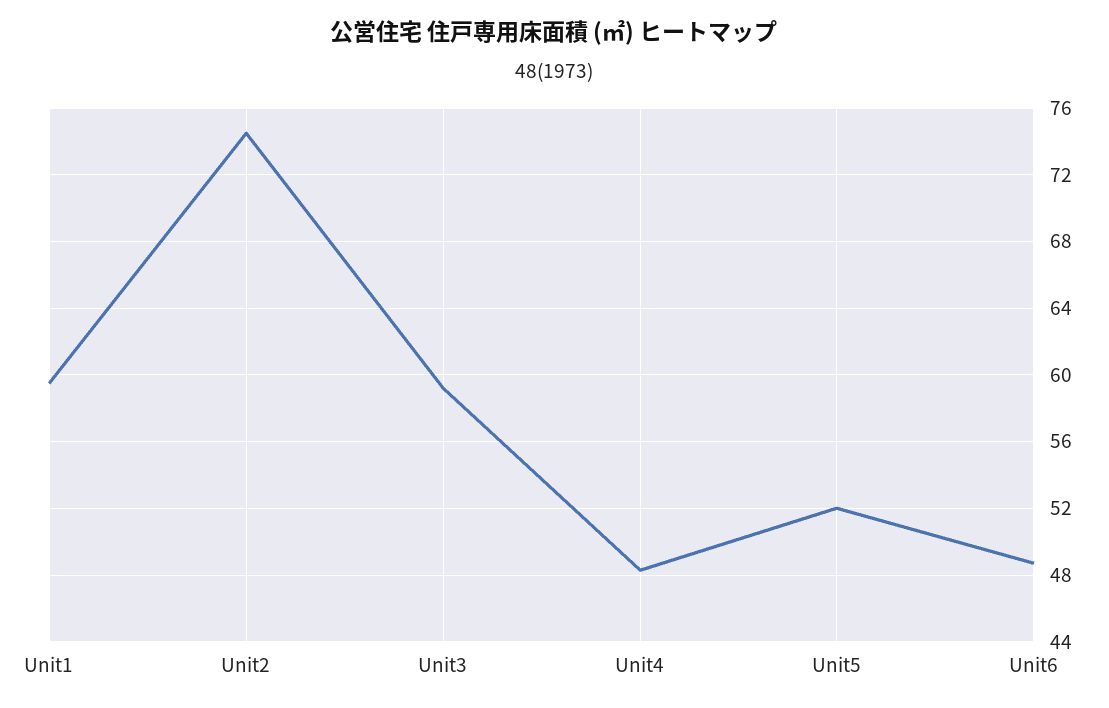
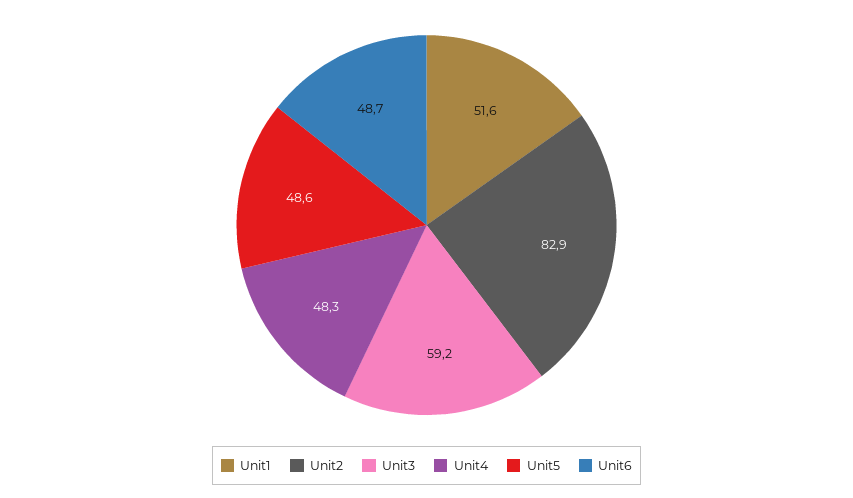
Unit1: 59.5 -> 51.6
Unit2: 74.5 -> 82.9
Unit5: 52 -> 48.6

